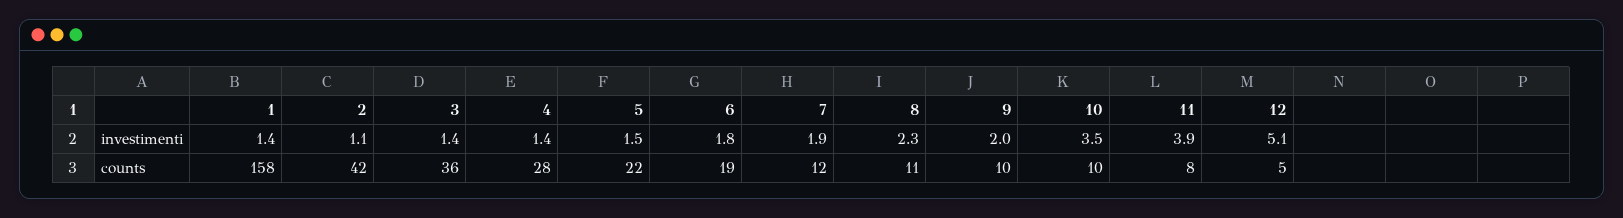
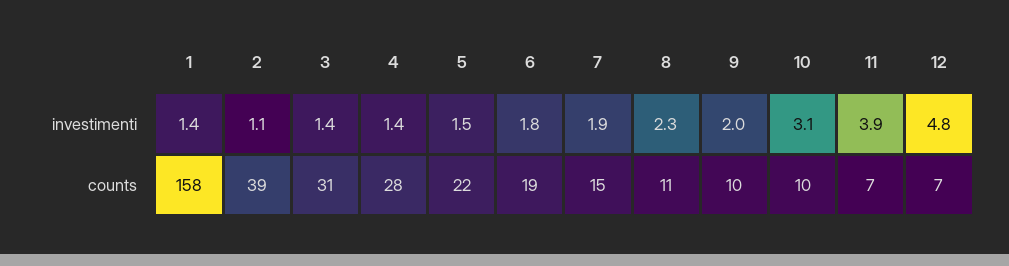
10, investimenti: 3.5 -> 3.1
12, investimenti: 5.1 -> 4.8
2, counts: 42 -> 39
3, counts: 36 -> 31
7, counts: 12 -> 15
11, counts: 8 -> 7
12, counts: 5 -> 7

